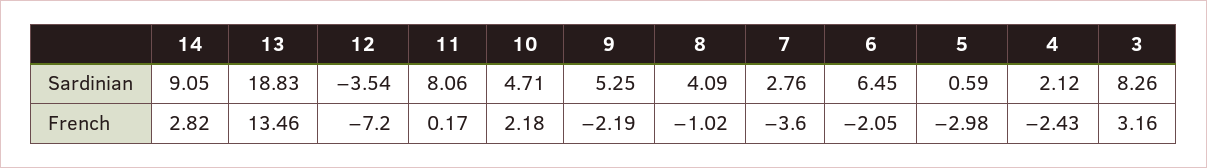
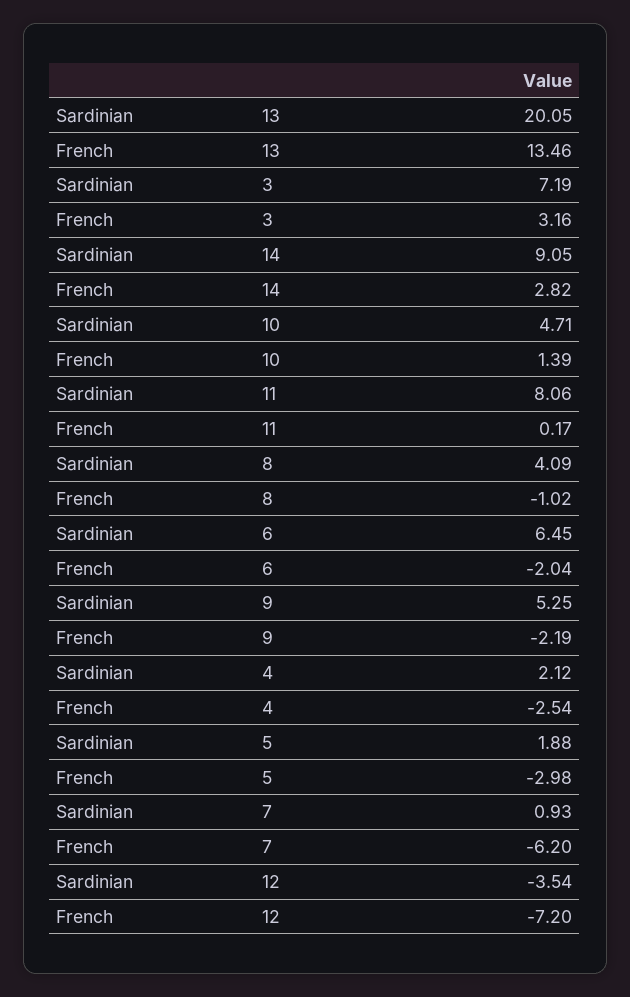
13, Sardinian: 18.83 -> 20.05
7, Sardinian: 2.76 -> 0.93
5, Sardinian: 0.59 -> 1.88
3, Sardinian: 8.26 -> 7.19
10, French: 2.18 -> 1.39
7, French: -3.6 -> -6.2
6, French: -2.05 -> -2.04
4, French: -2.43 -> -2.54

